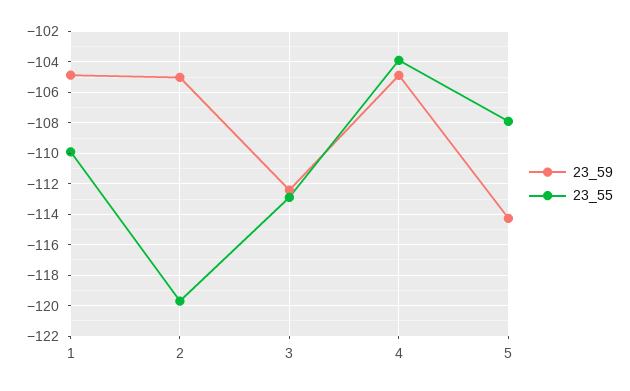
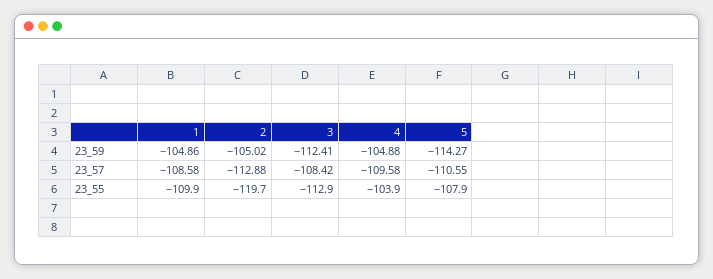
23_57, 1: none -> -108.58
23_57, 2: none -> -112.88
23_57, 3: none -> -108.42
23_57, 4: none -> -109.58
23_57, 5: none -> -110.55

